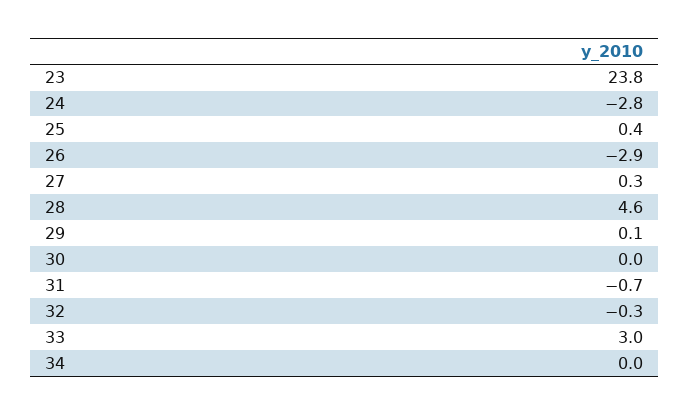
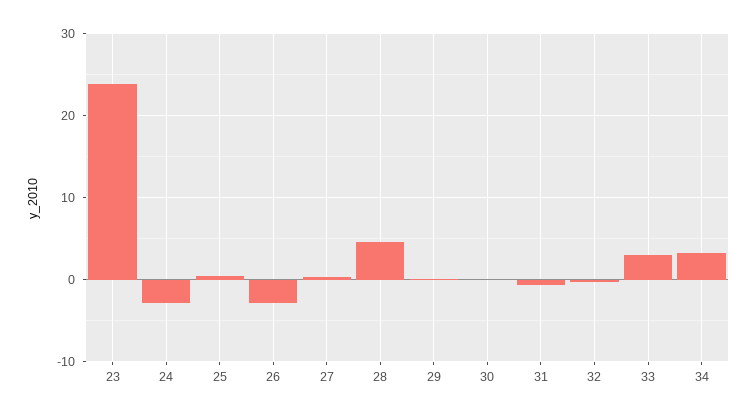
34: 0 -> 3

